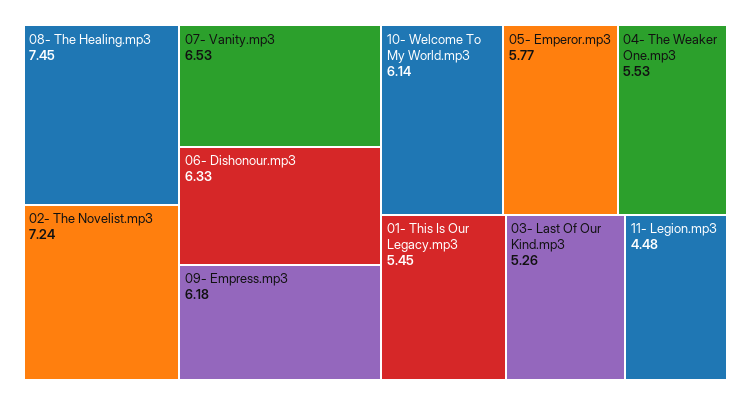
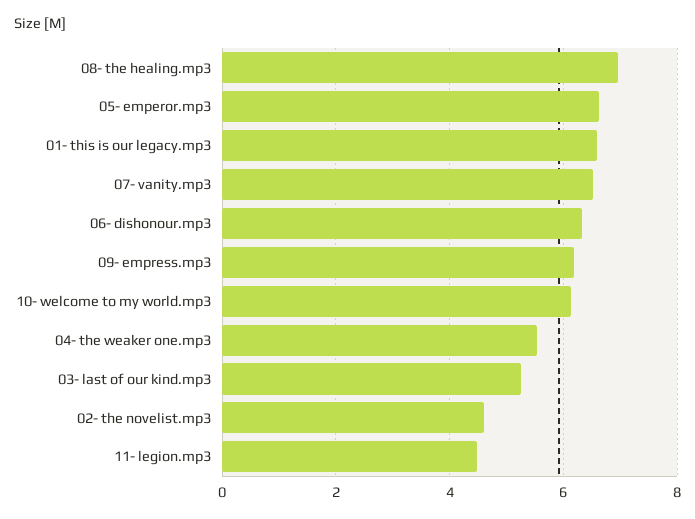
08- The Healing.mp3: 7.45 -> 7
02- The Novelist.mp3: 7.24 -> 4.6
05- Emperor.mp3: 5.77 -> 6.6
01- This Is Our Legacy.mp3: 5.45 -> 6.6

